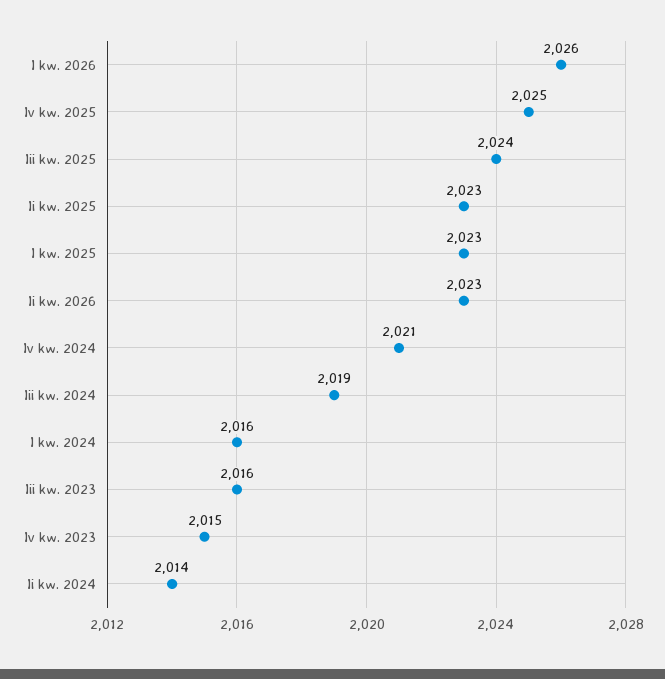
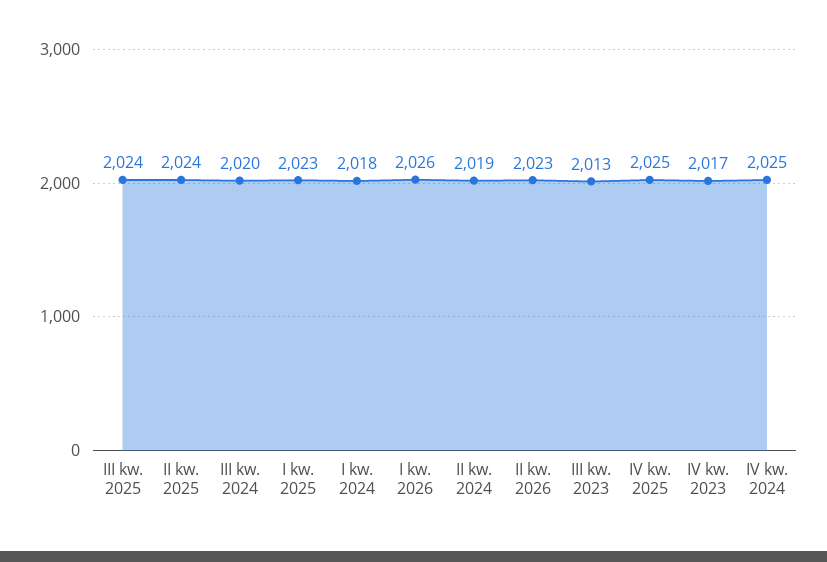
Ii kw. 2025: 2023 -> 2024
Iv kw. 2024: 2021 -> 2025
Iii kw. 2024: 2019 -> 2020
I kw. 2024: 2016 -> 2018
Iii kw. 2023: 2016 -> 2013
Iv kw. 2023: 2015 -> 2017
Ii kw. 2024: 2014 -> 2019

